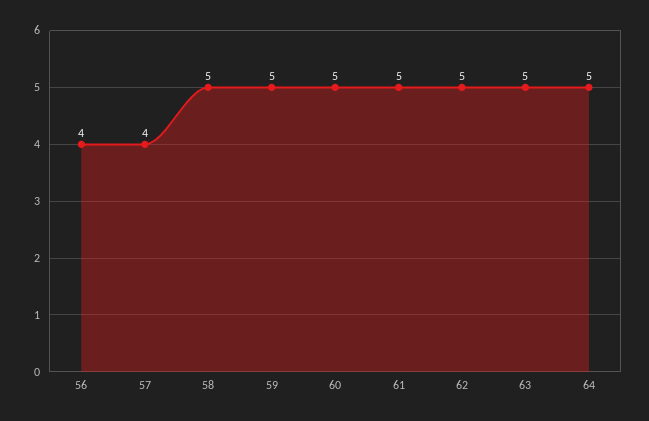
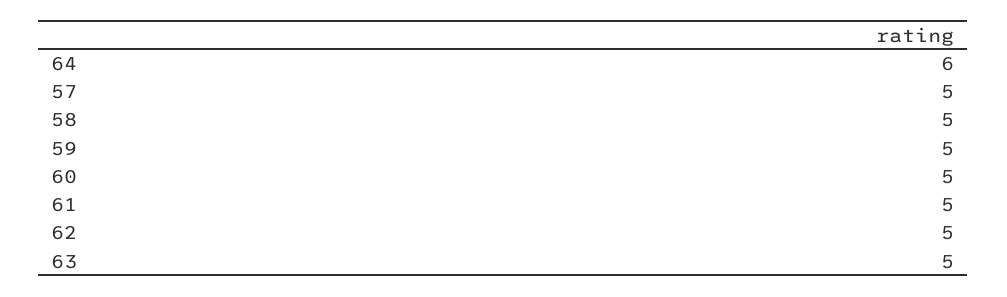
56: 4 -> none
57: 4 -> 5
64: 5 -> 6

